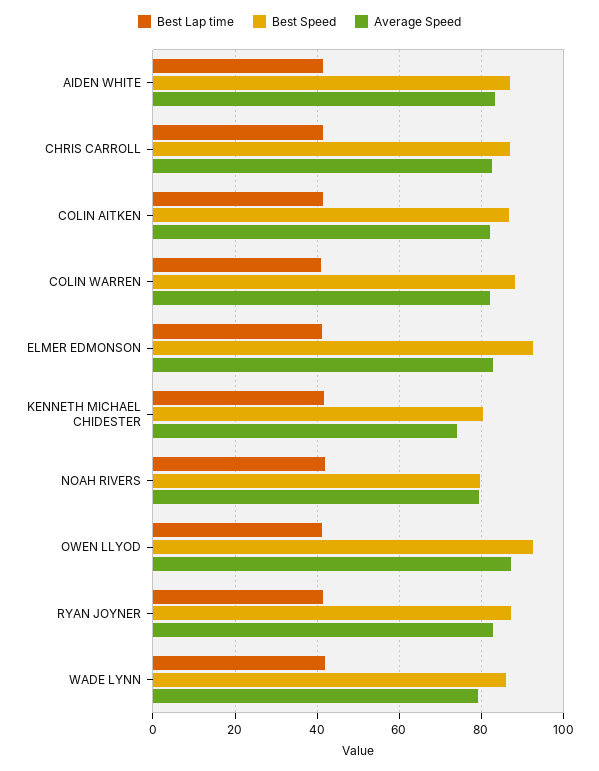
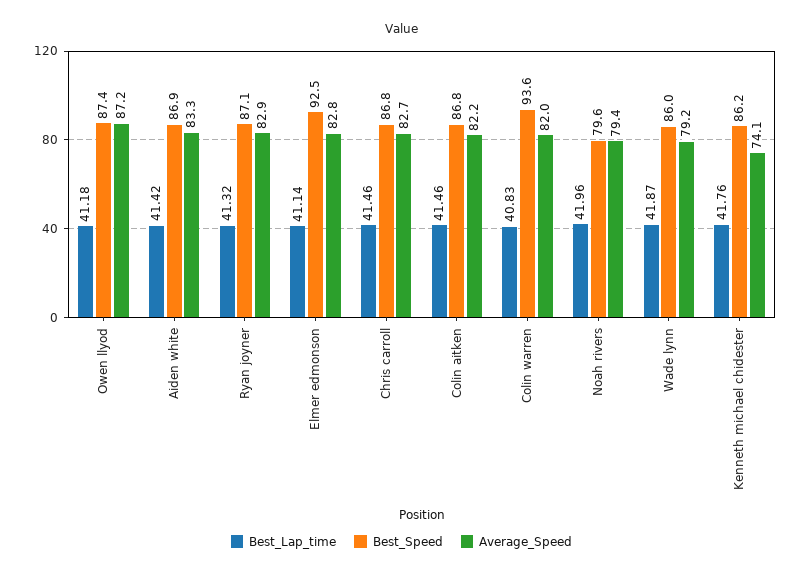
Best Speed, COLIN WARREN: 88 -> 93.6
Best Speed, KENNETH MICHAEL CHIDESTER: 80 -> 86.2
Best Speed, OWEN LLYOD: 92 -> 87.4

